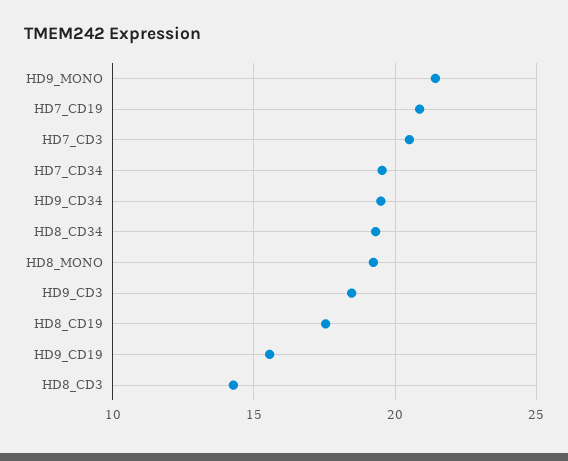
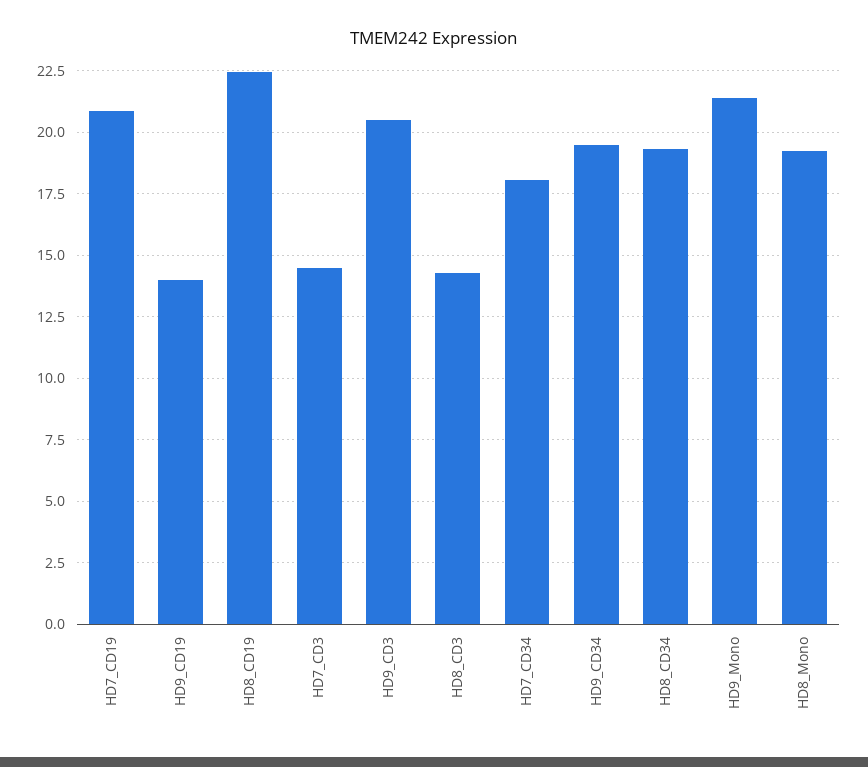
HD7_CD3: 20.5 -> 14.5
HD7_CD34: 19.5 -> 18
HD9_CD3: 18.5 -> 20.5
HD8_CD19: 17.5 -> 22.5
HD9_CD19: 15.5 -> 14

